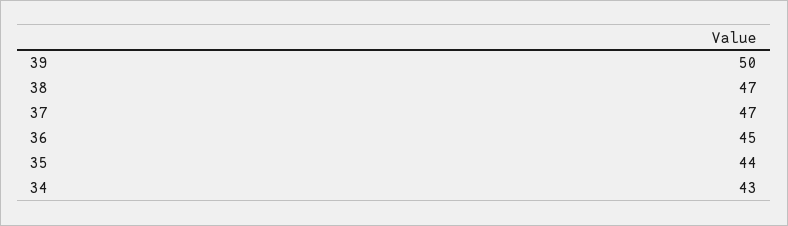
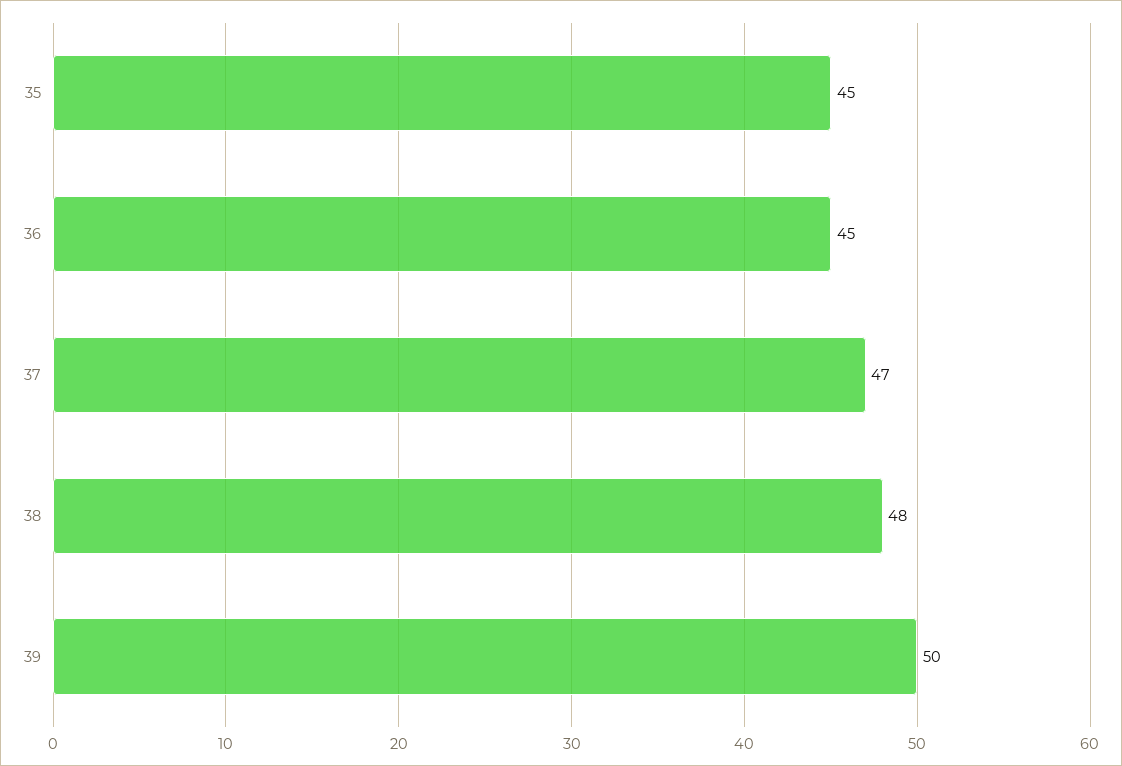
38: 47 -> 48
35: 44 -> 45
34: 43 -> none

